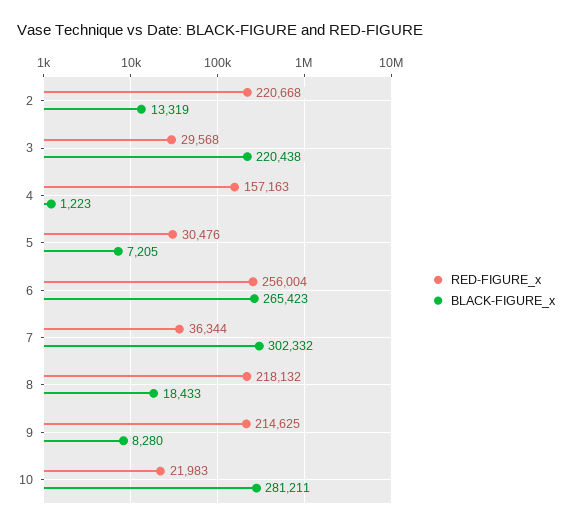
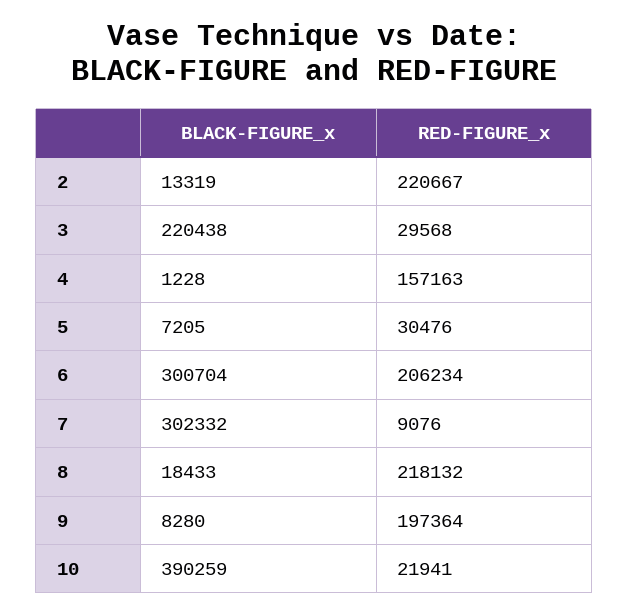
RED-FIGURE_x, 2: 220668 -> 220667
BLACK-FIGURE_x, 4: 1223 -> 1228
RED-FIGURE_x, 6: 256004 -> 206234
BLACK-FIGURE_x, 6: 265423 -> 300704
RED-FIGURE_x, 7: 36344 -> 9076
RED-FIGURE_x, 9: 214625 -> 197364
RED-FIGURE_x, 10: 21983 -> 21941
BLACK-FIGURE_x, 10: 281211 -> 390259

